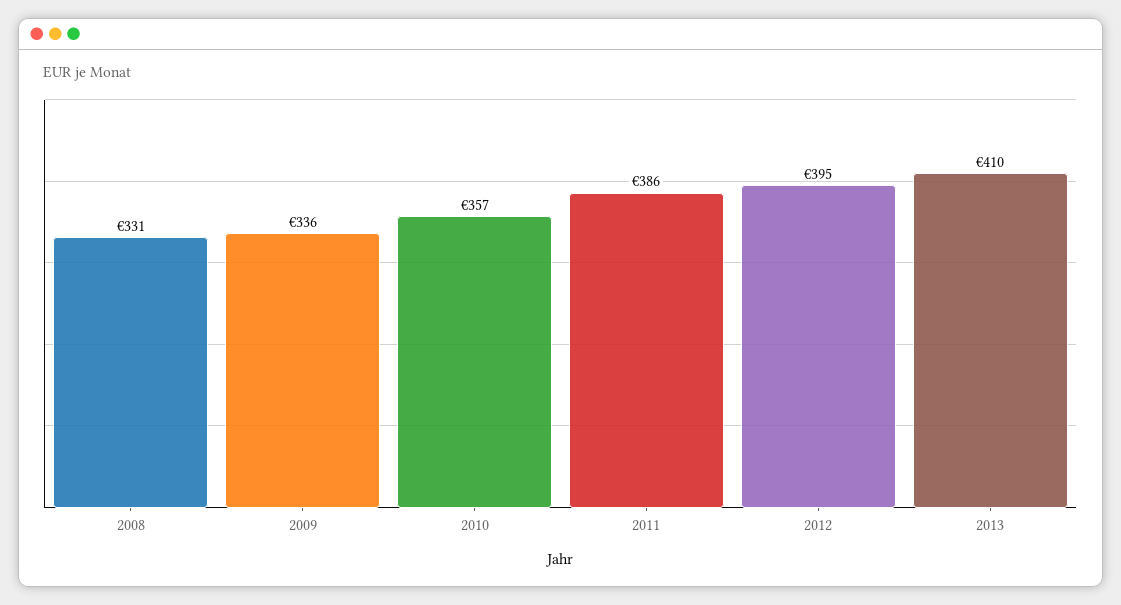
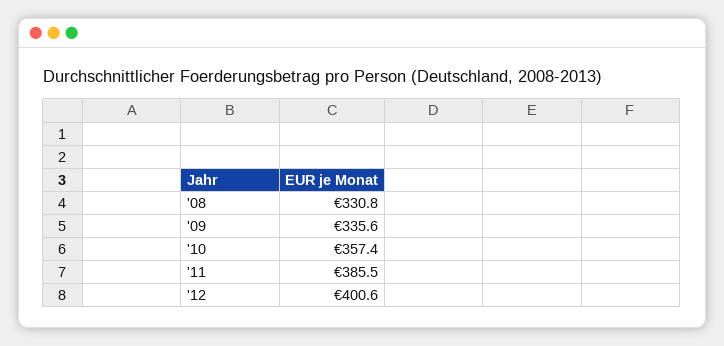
2012: 395 -> 400.6
2013: 410 -> none

